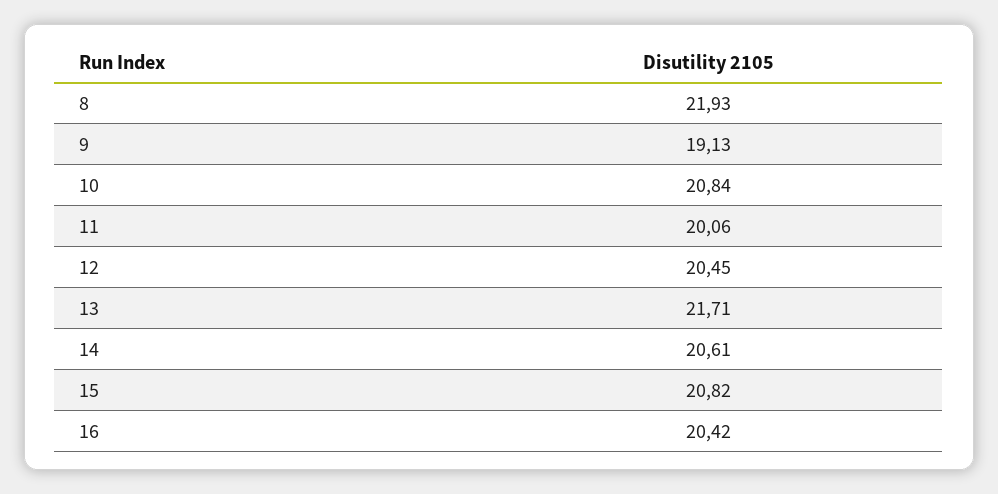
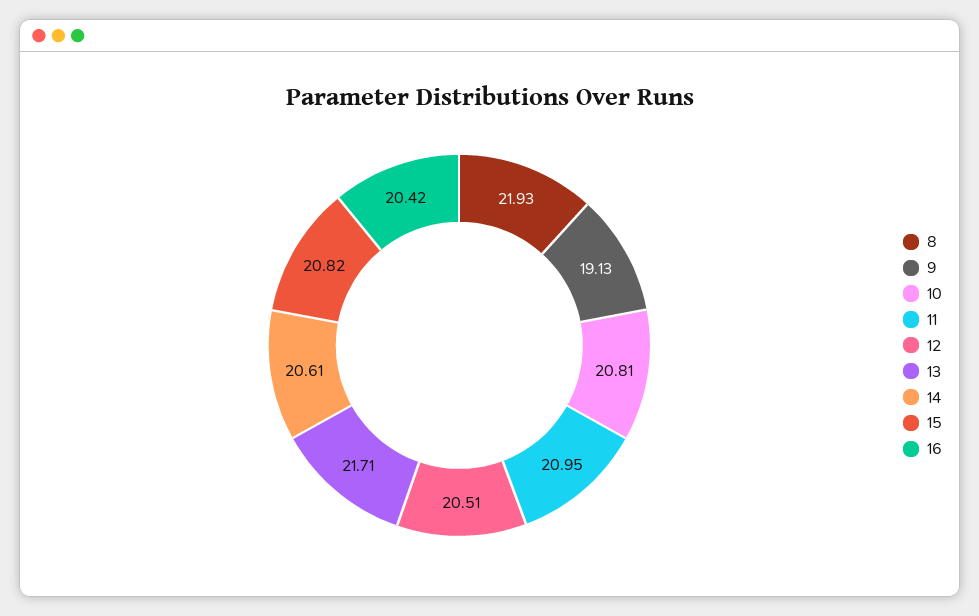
10: 20.84 -> 20.81
11: 20.06 -> 20.95
12: 20.45 -> 20.51

